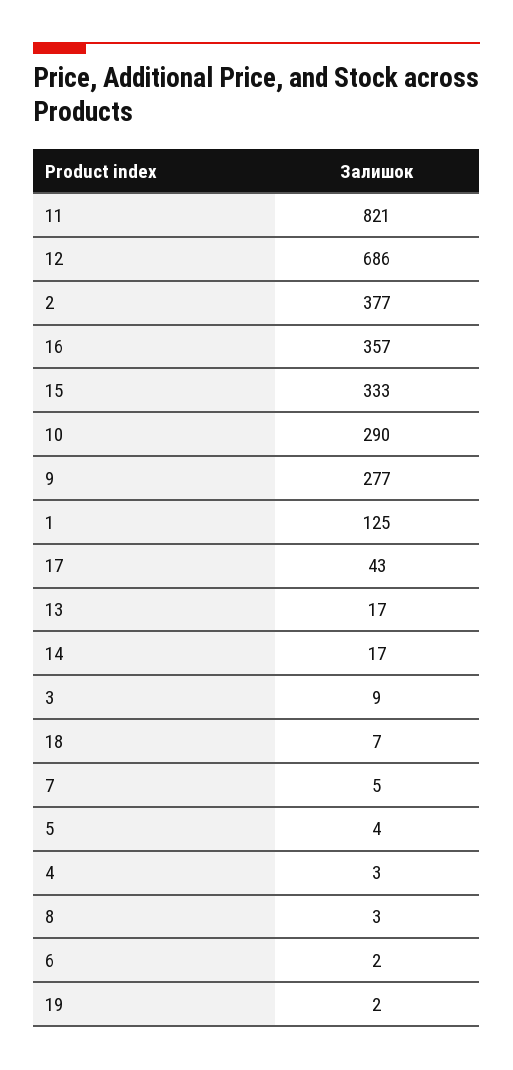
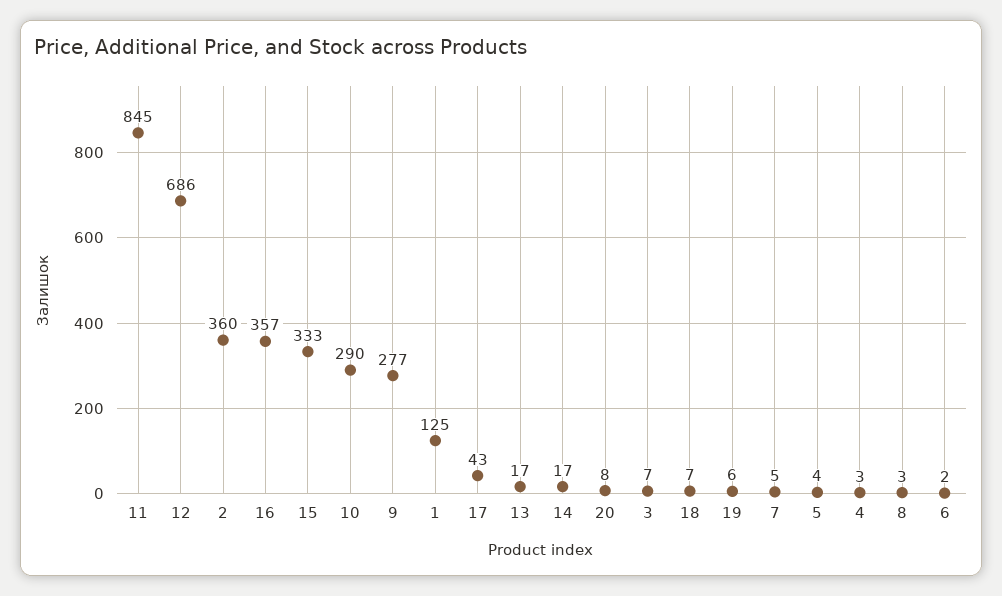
11: 821 -> 845
2: 377 -> 360
3: 9 -> 7
19: 2 -> 6
20: none -> 8

